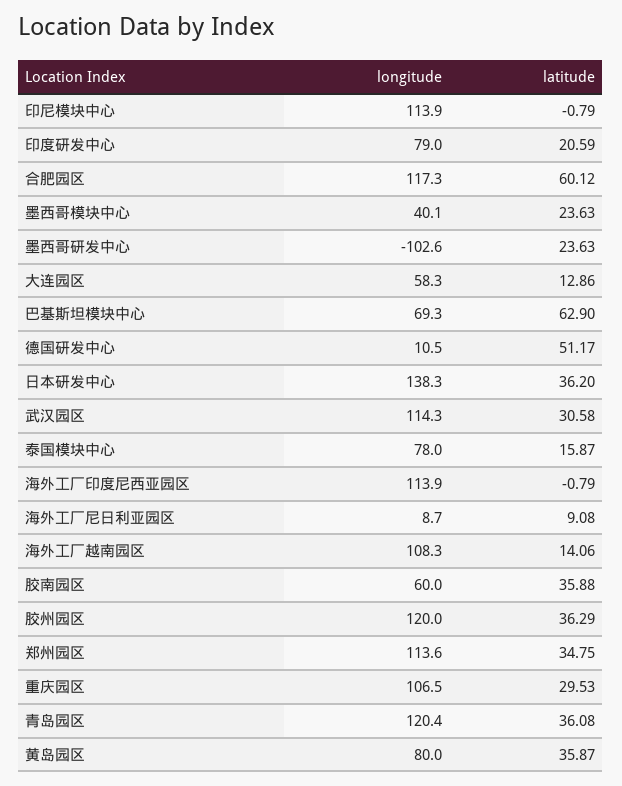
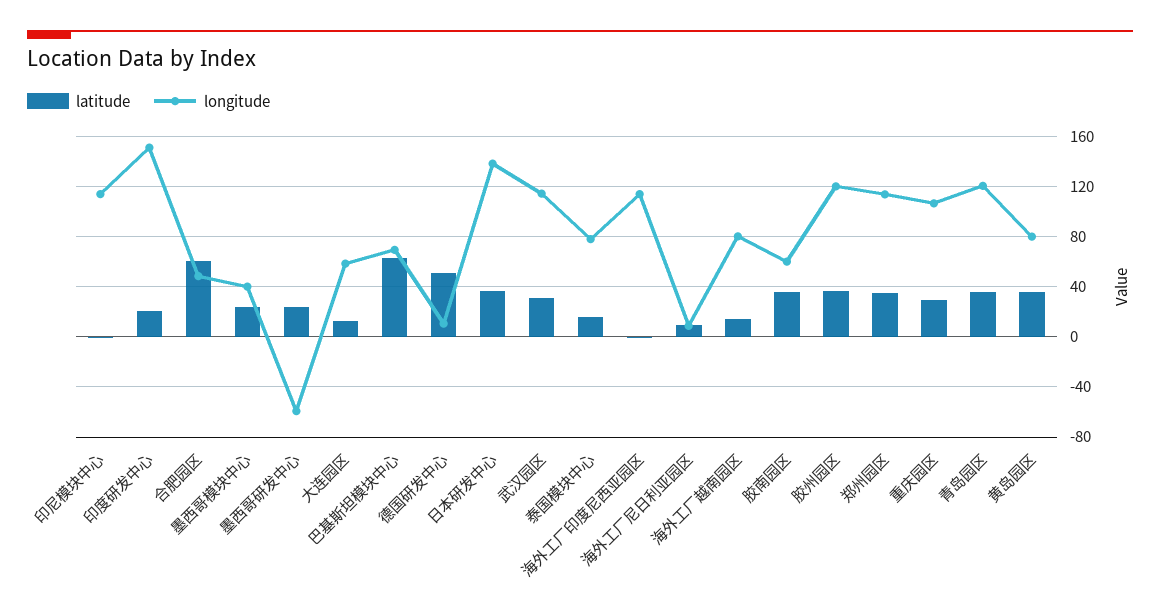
longitude, 印度研发中心: 79 -> 150
longitude, 合肥园区: 117.3 -> 50
longitude, 墨西哥研发中心: -102.6 -> -60
longitude, 海外工厂越南园区: 108.3 -> 80

